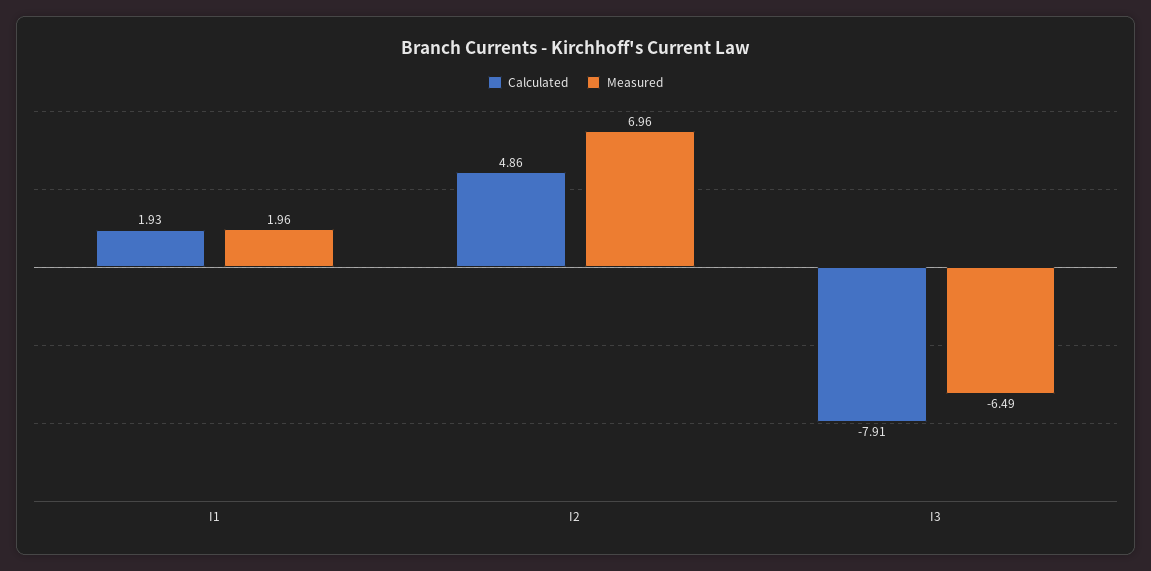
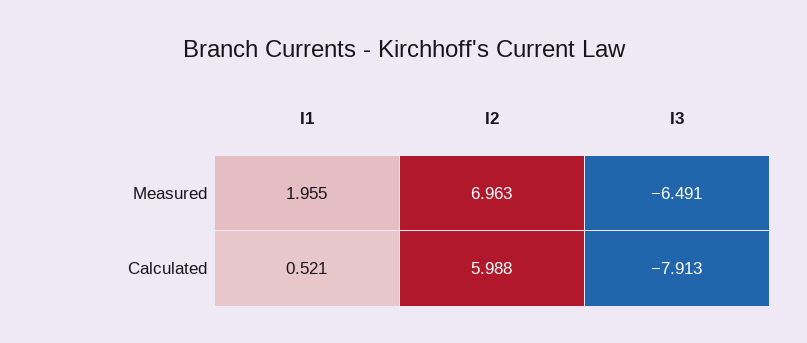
Calculated, I1: 1.93 -> 0.521
Calculated, I2: 4.86 -> 5.988

